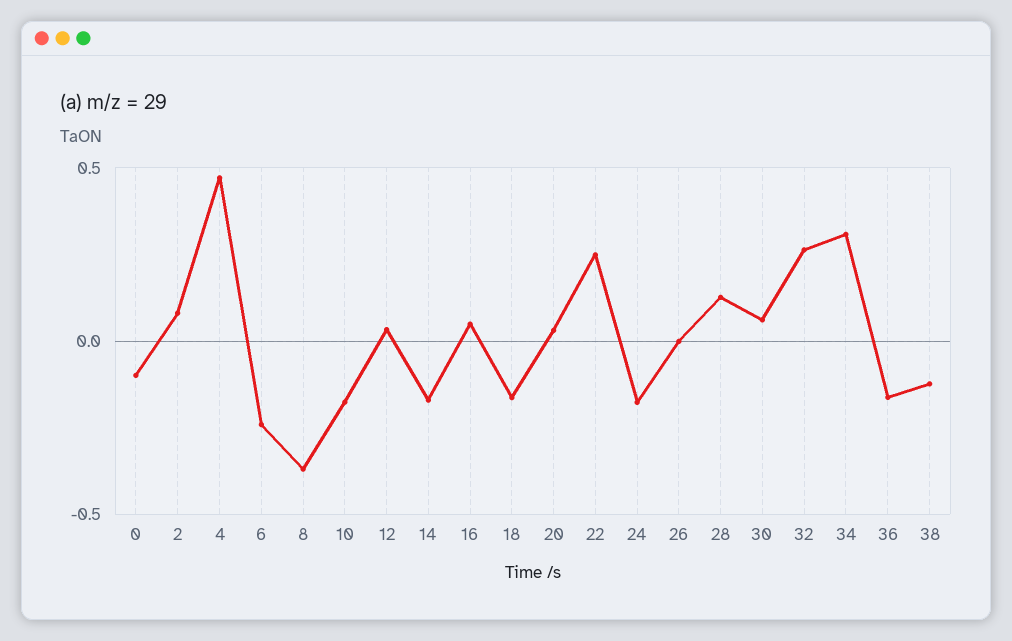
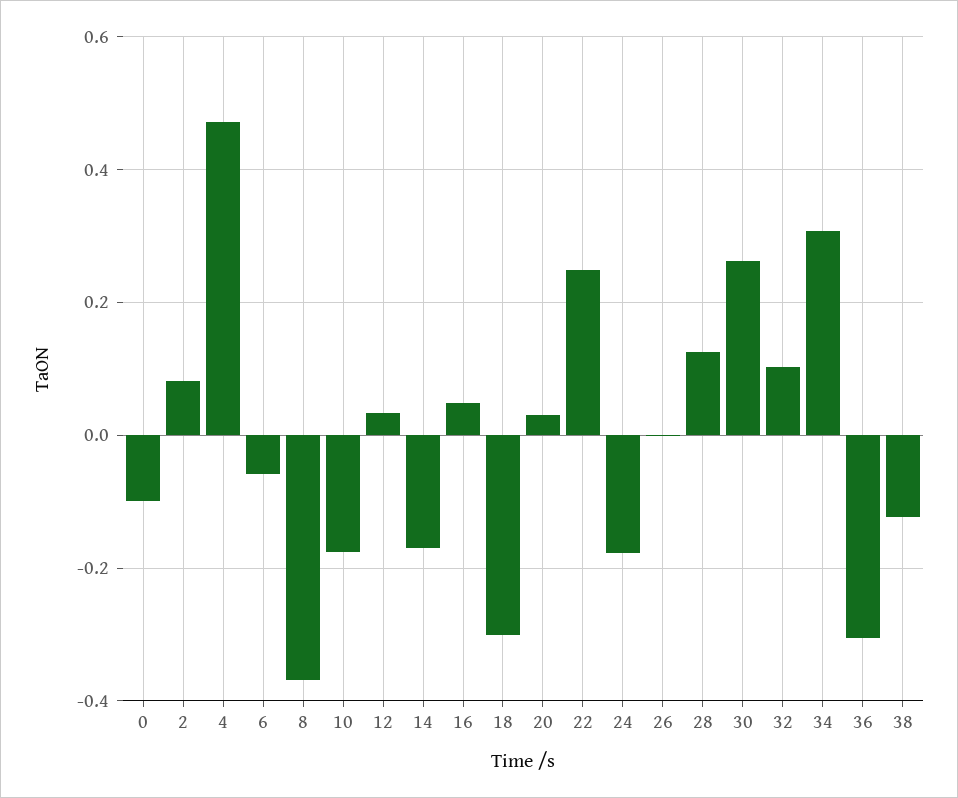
6: -0.25 -> -0.06
18: -0.15 -> -0.3
30: 0.05 -> 0.26
32: 0.25 -> 0.1
36: -0.15 -> -0.3

